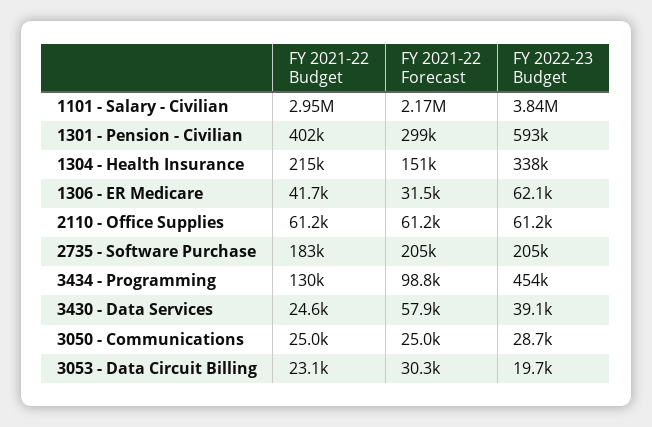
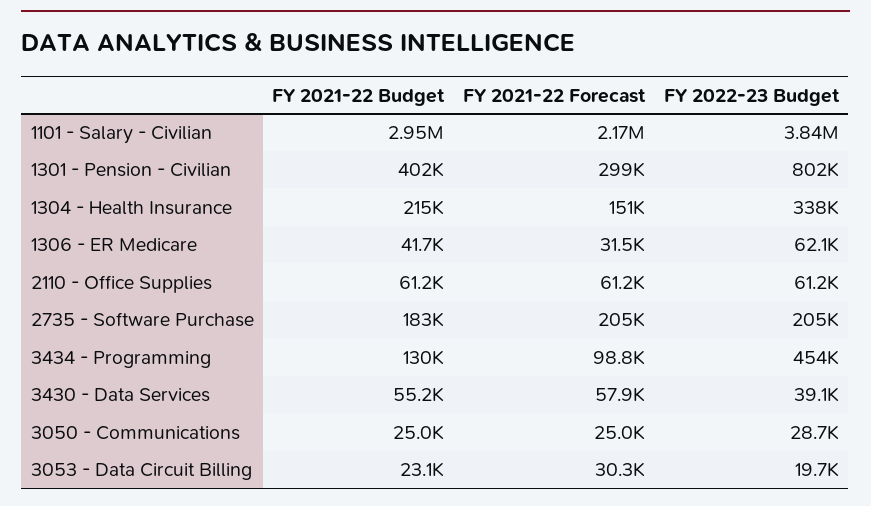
FY 2022-23 Budget, 1301 - Pension - Civilian: 593000 -> 802000
FY 2021-22 Budget, 3430 - Data Services: 24600 -> 55200

